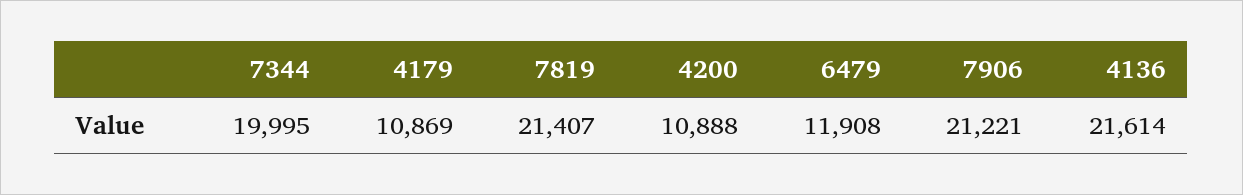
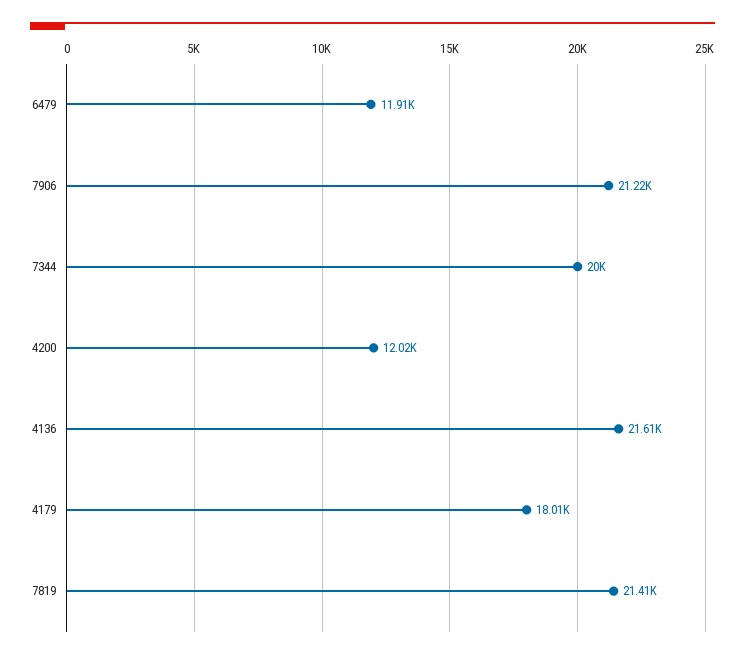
4179: 10869 -> 18010
4200: 10888 -> 12020

